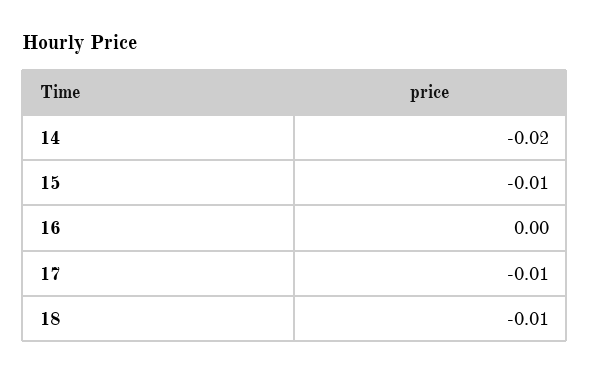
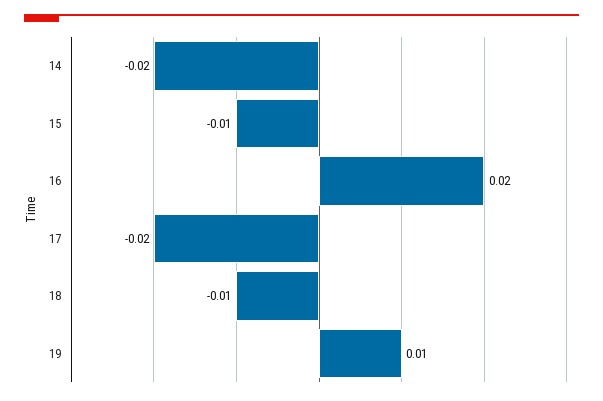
16: 0 -> 0.02
17: -0.01 -> -0.02
19: none -> 0.01

